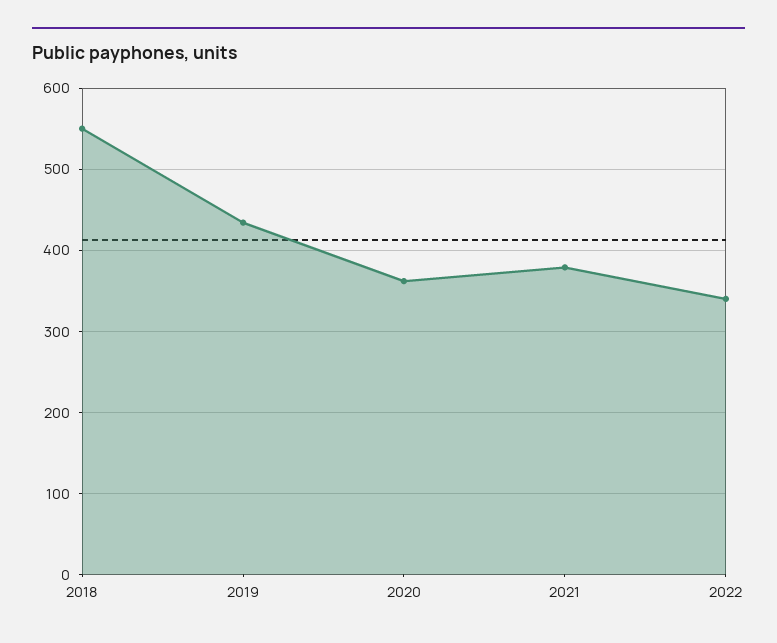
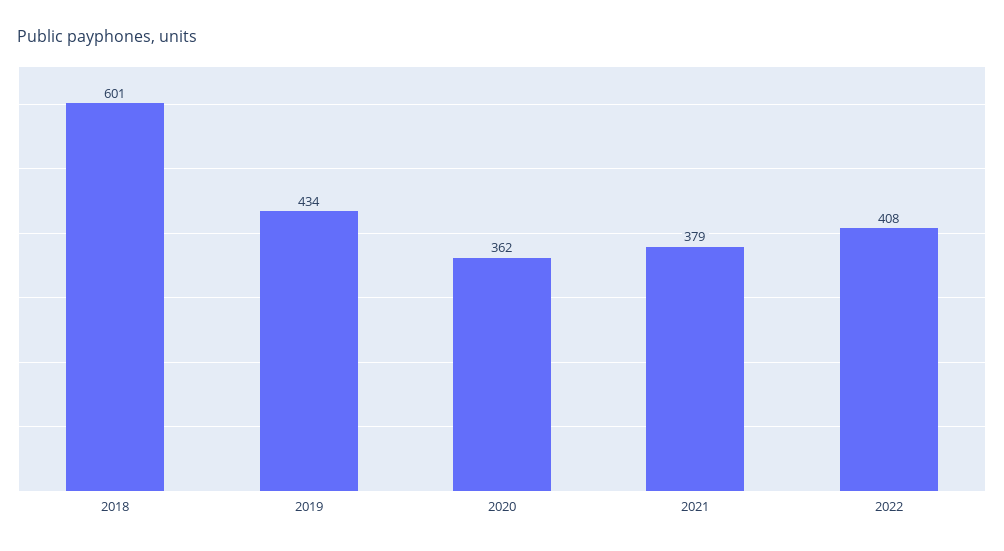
2018: 550 -> 601
2022: 340 -> 408

